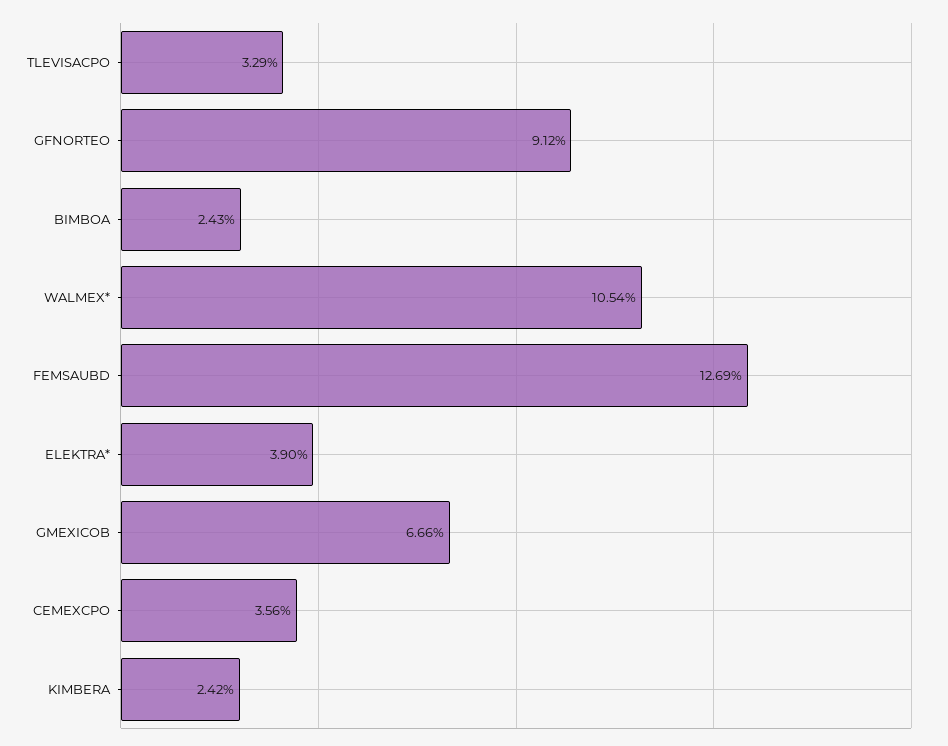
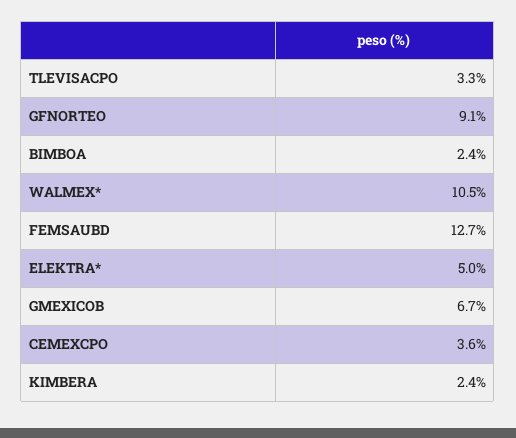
ELEKTRA*: 3.9 -> 5

